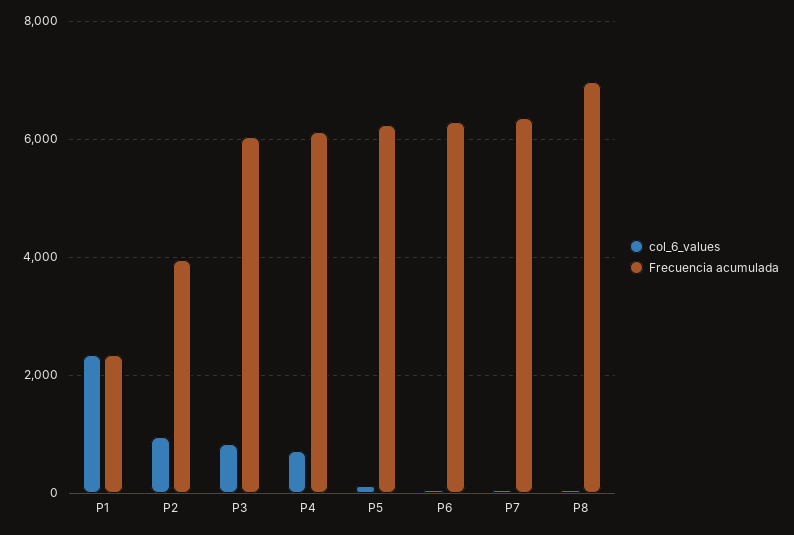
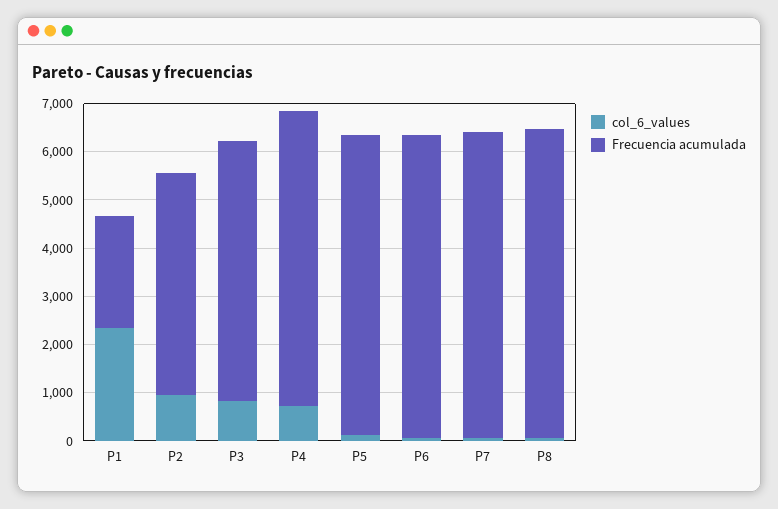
Frecuencia acumulada, P2: 4000 -> 4600
Frecuencia acumulada, P3: 6000 -> 5400
Frecuencia acumulada, P8: 7000 -> 6400

